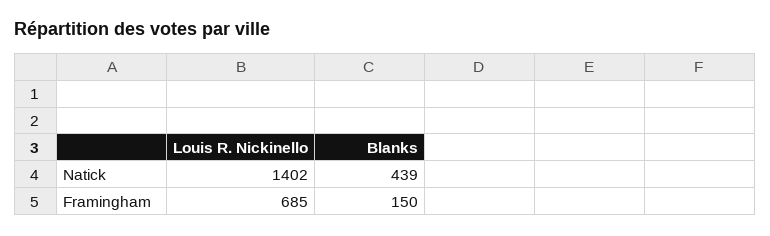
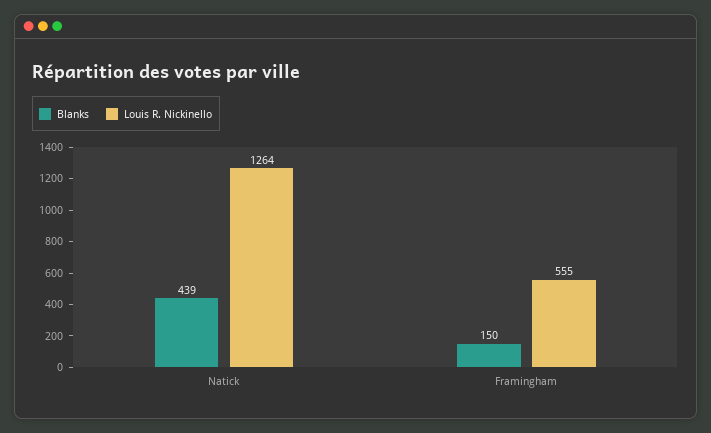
Louis R. Nickinello, Natick: 1402 -> 1264
Louis R. Nickinello, Framingham: 685 -> 555

